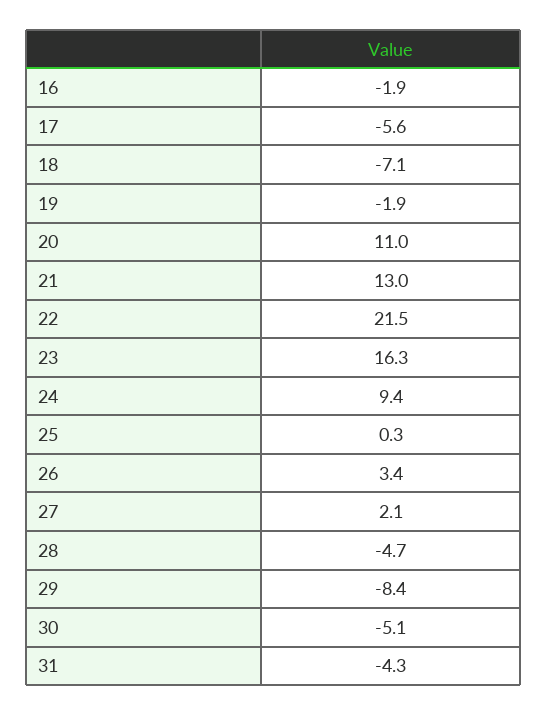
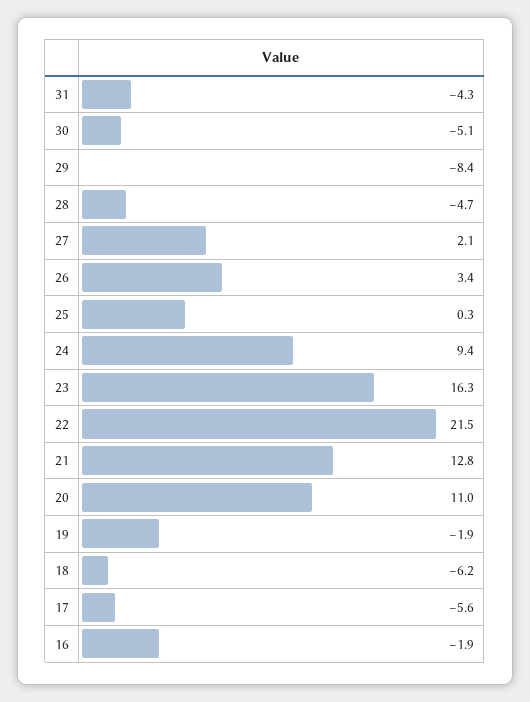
18: -7.1 -> -6.2
21: 13 -> 12.8

